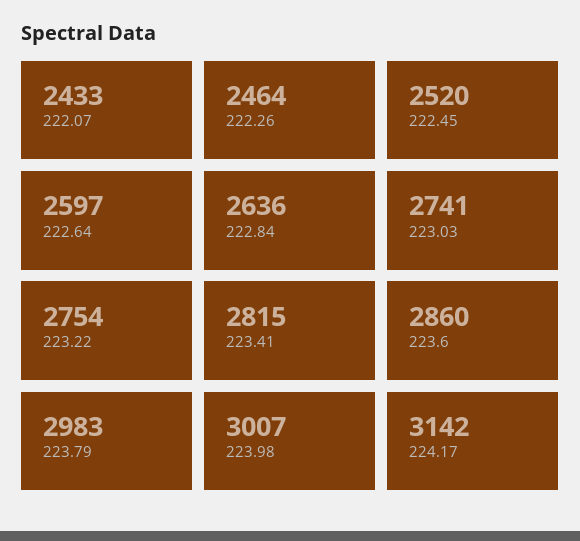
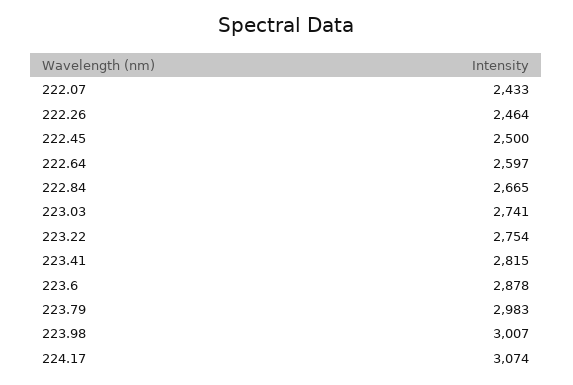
222.45: 2520 -> 2500
222.84: 2636 -> 2665
223.6: 2860 -> 2878
224.17: 3142 -> 3074

